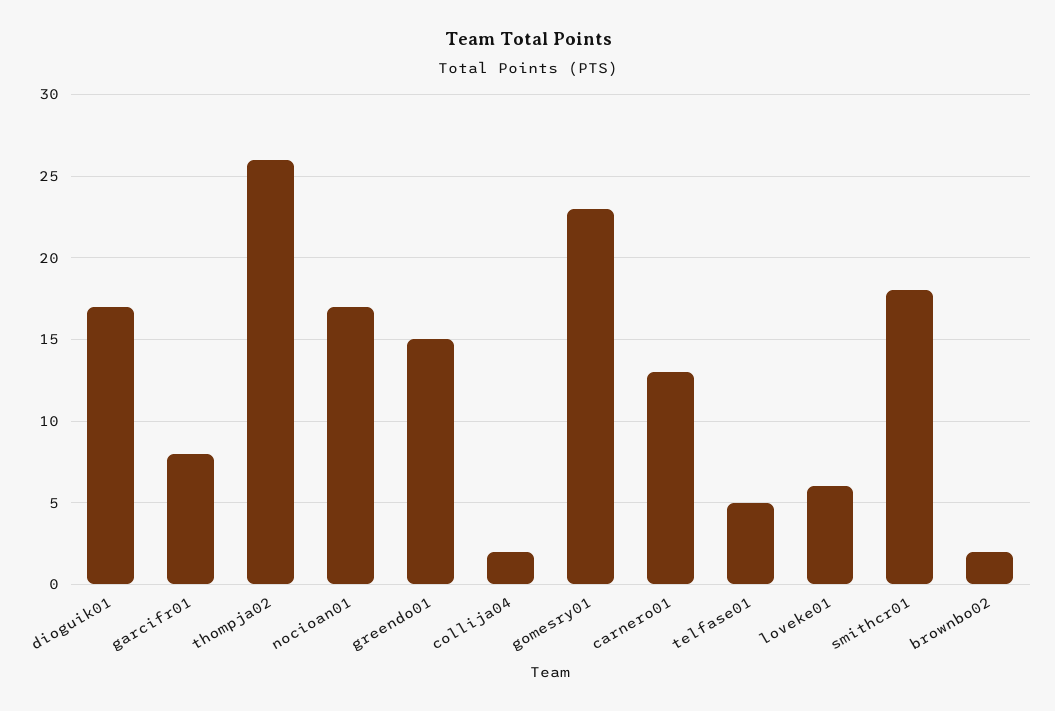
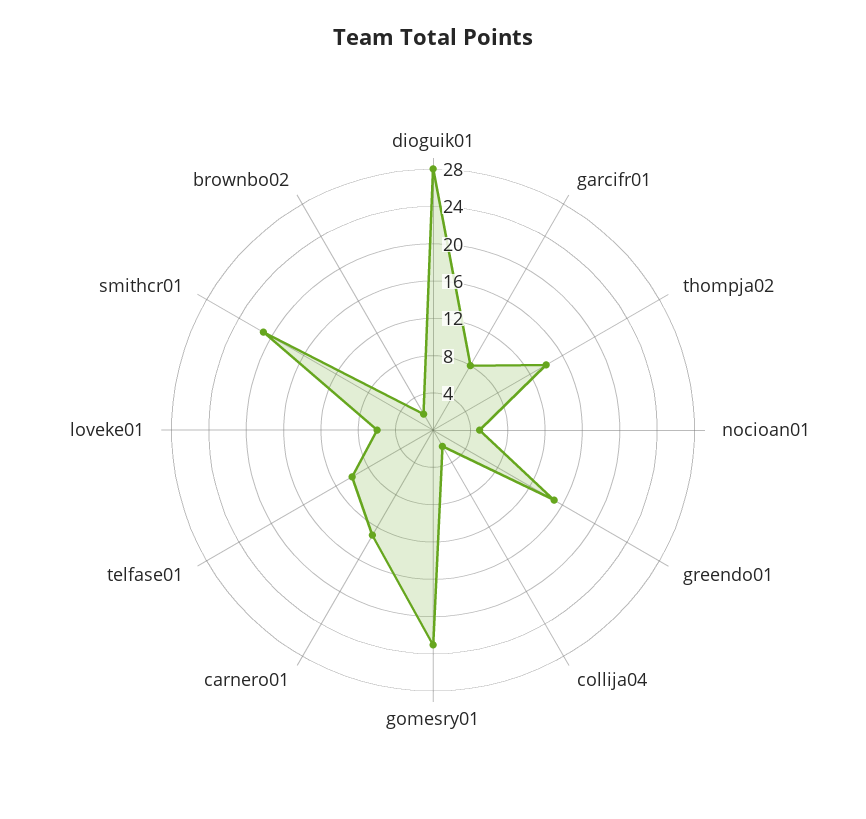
dioguik01: 17 -> 28
thompja02: 26 -> 14
nocioan01: 17 -> 5
telfase01: 5 -> 10
smithcr01: 18 -> 21

